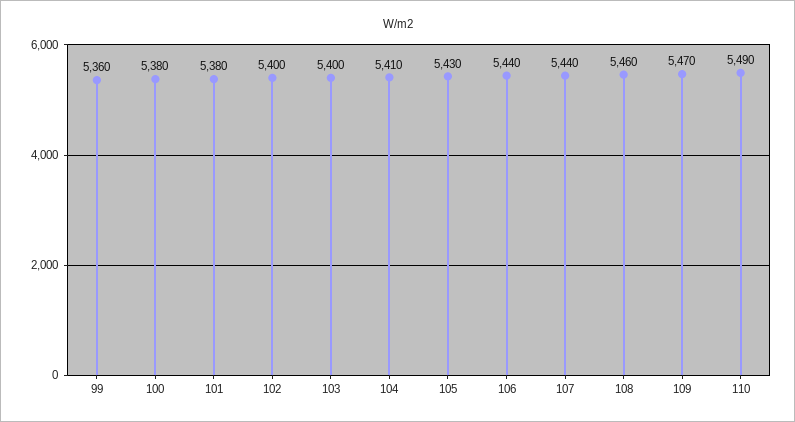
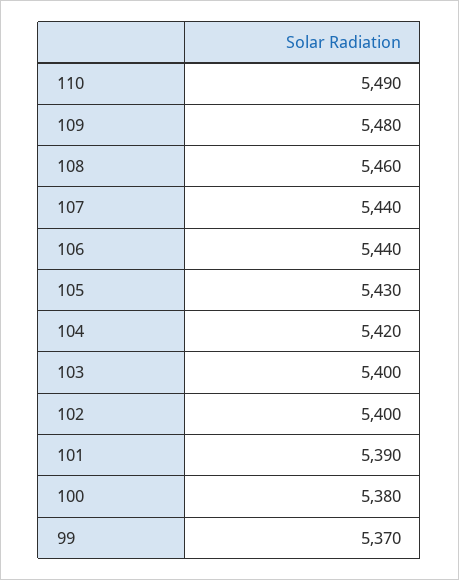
99: 5360 -> 5370
101: 5380 -> 5390
104: 5410 -> 5420
109: 5470 -> 5480

